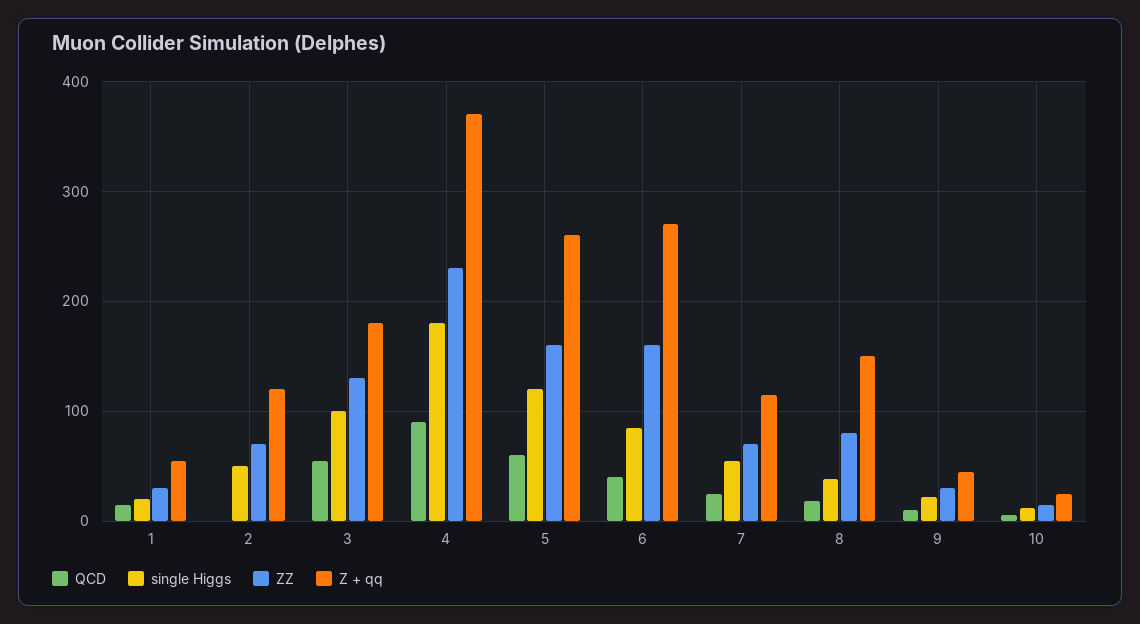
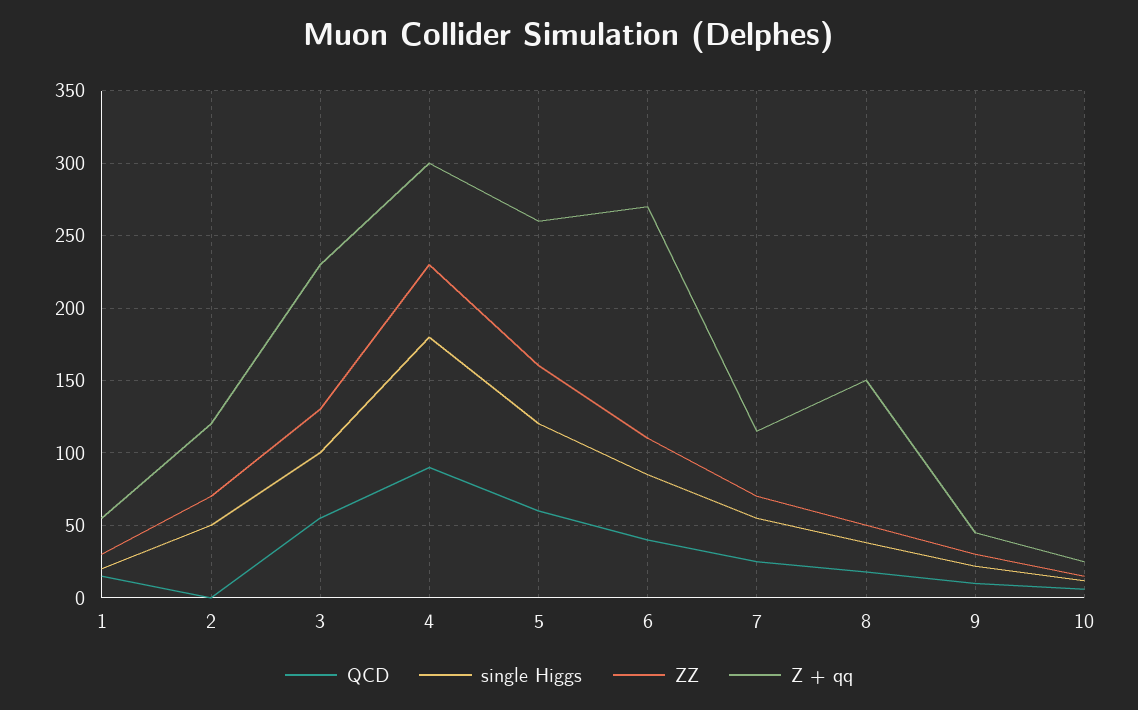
Z + qq, 3: 180 -> 230
Z + qq, 4: 370 -> 300
ZZ, 6: 160 -> 110
ZZ, 8: 80 -> 50

